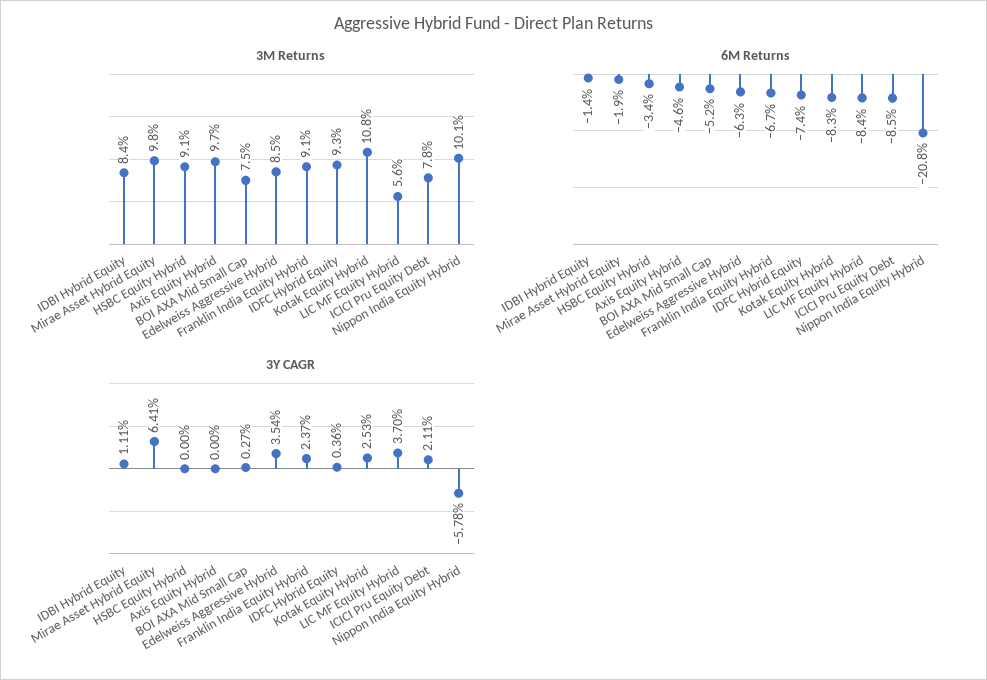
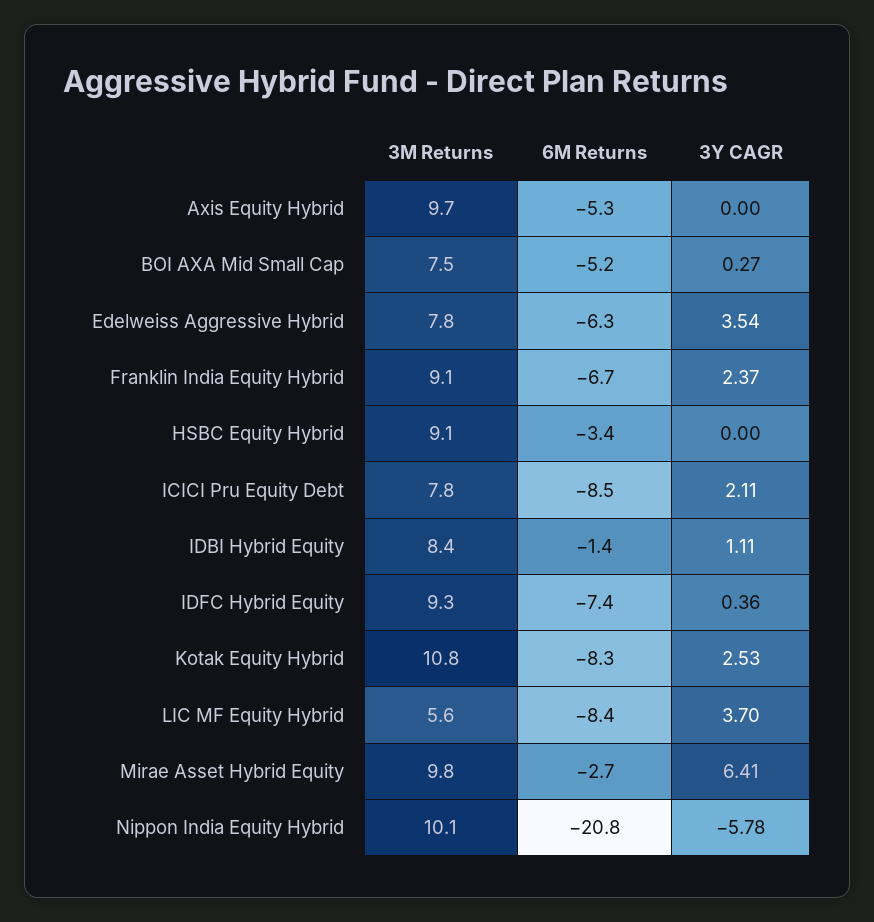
3M Returns, Edelweiss Aggressive Hybrid: 8.5 -> 7.8
6M Returns, Mirae Asset Hybrid Equity: -1.9 -> -2.7
6M Returns, Axis Equity Hybrid: -4.6 -> -5.3

